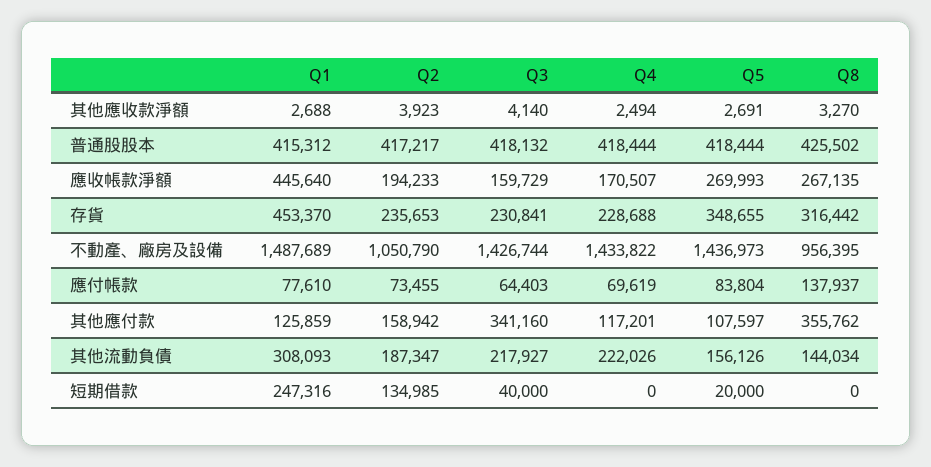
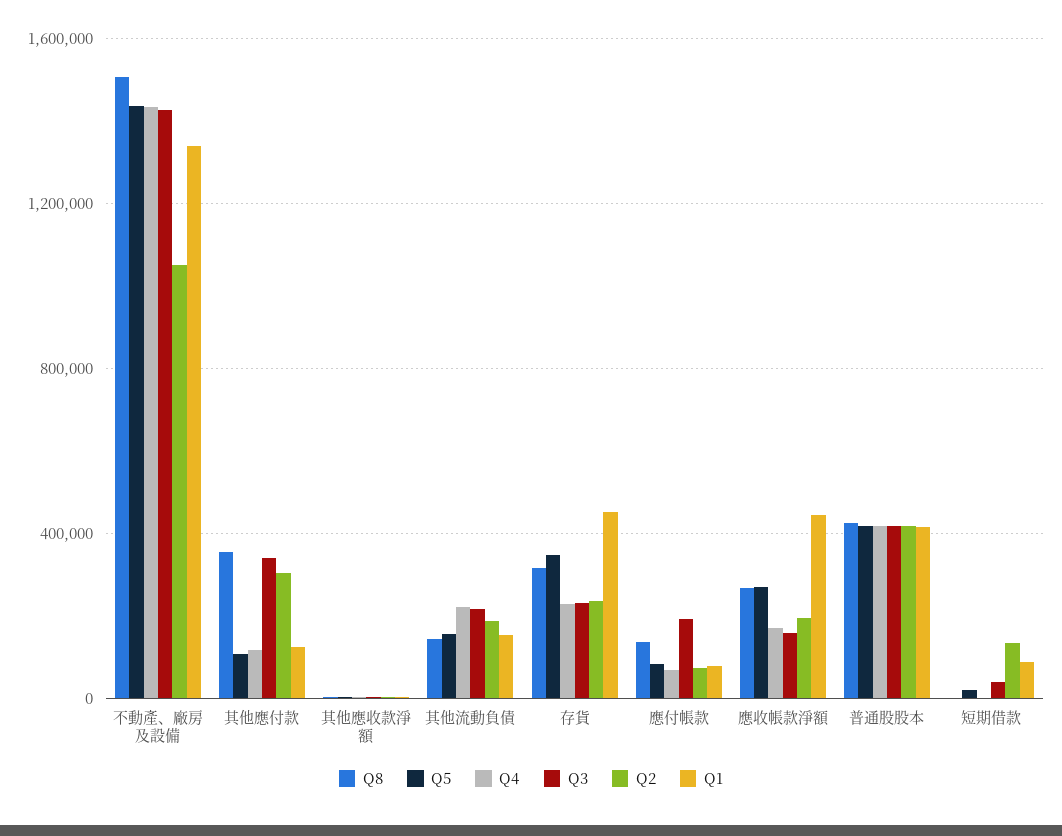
Q1, 不動產、廠房及設備: 1487689 -> 1350000
Q8, 不動產、廠房及設備: 956395 -> 1500000
Q3, 應付帳款: 64403 -> 200000
Q2, 其他應付款: 158942 -> 300000
Q1, 其他流動負債: 308093 -> 150000
Q1, 短期借款: 247316 -> 100000

